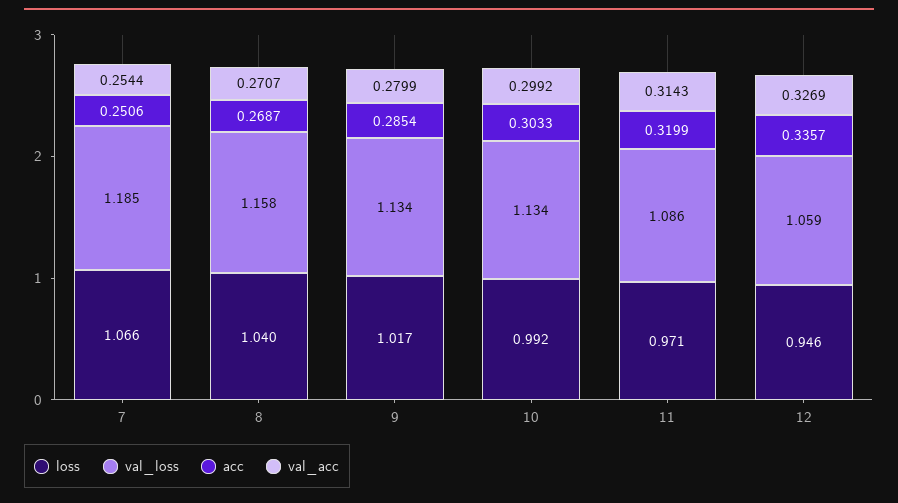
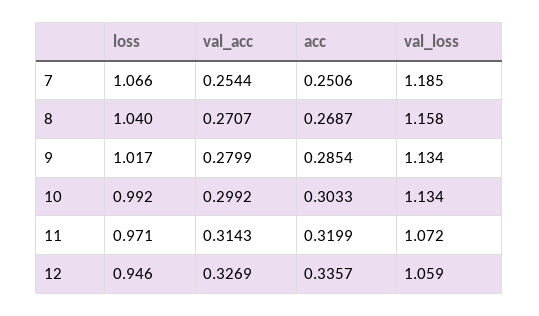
val_loss, 11: 1.086 -> 1.072

